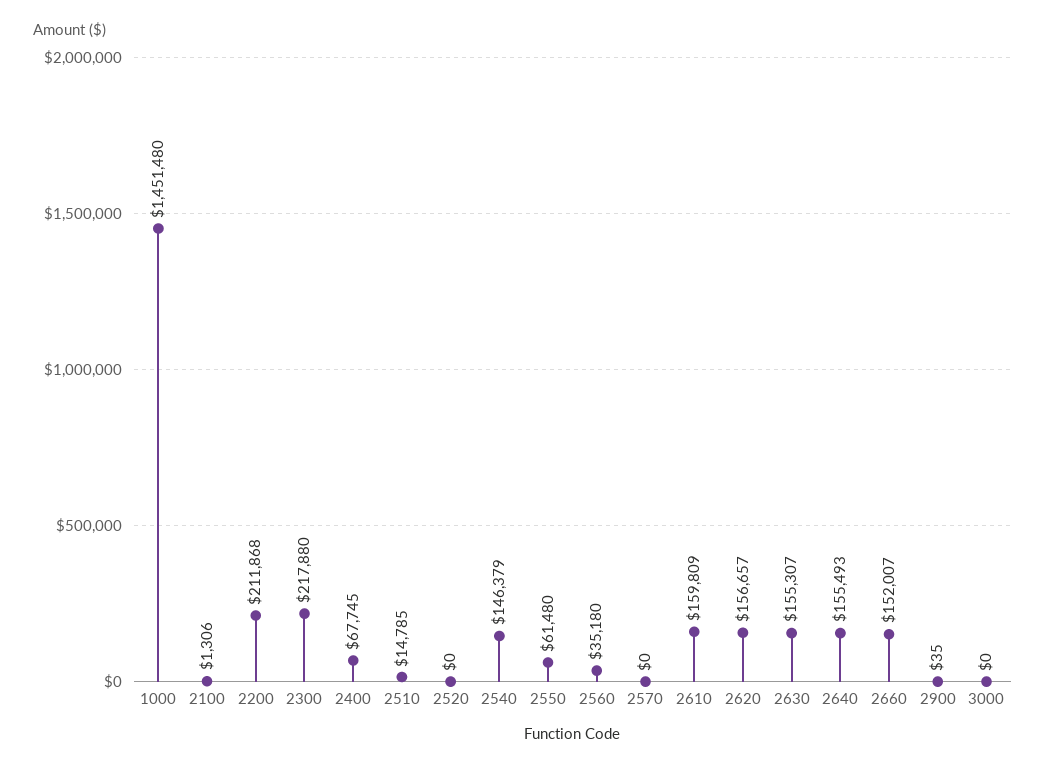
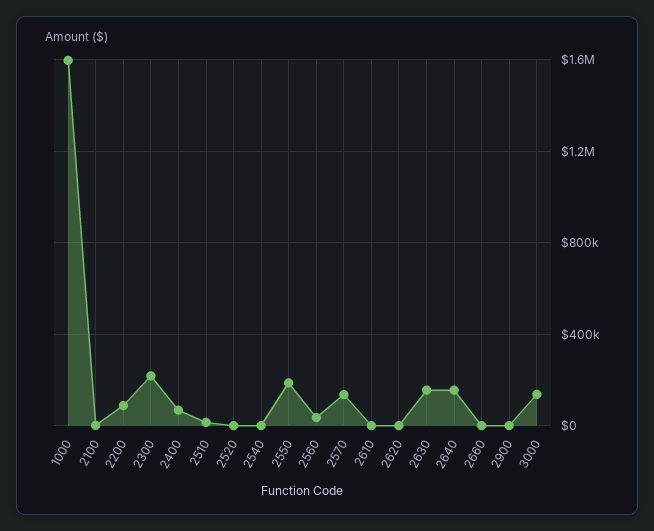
1000: 1451480 -> 1600000
2200: 211868 -> 100000
2540: 146379 -> 0
2550: 61480 -> 200000
2570: 0 -> 150000
2610: 159809 -> 0
2620: 156657 -> 0
2660: 152007 -> 0
3000: 0 -> 150000

